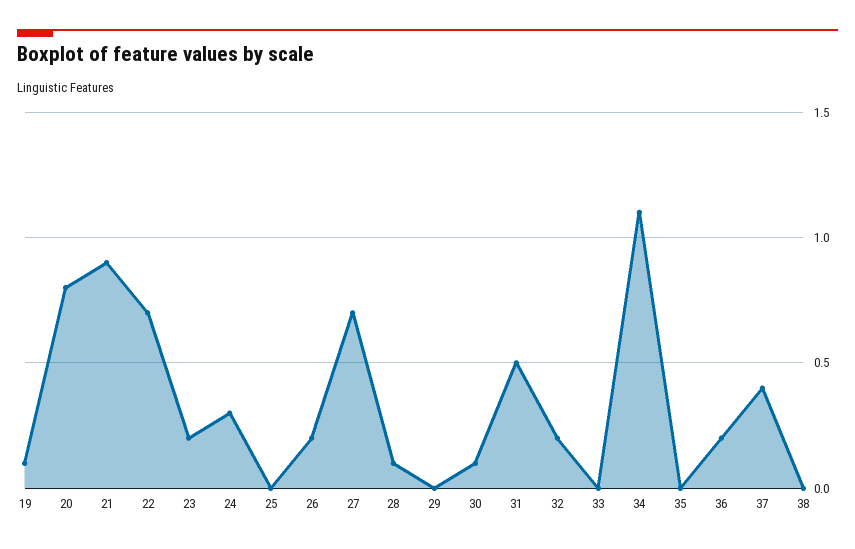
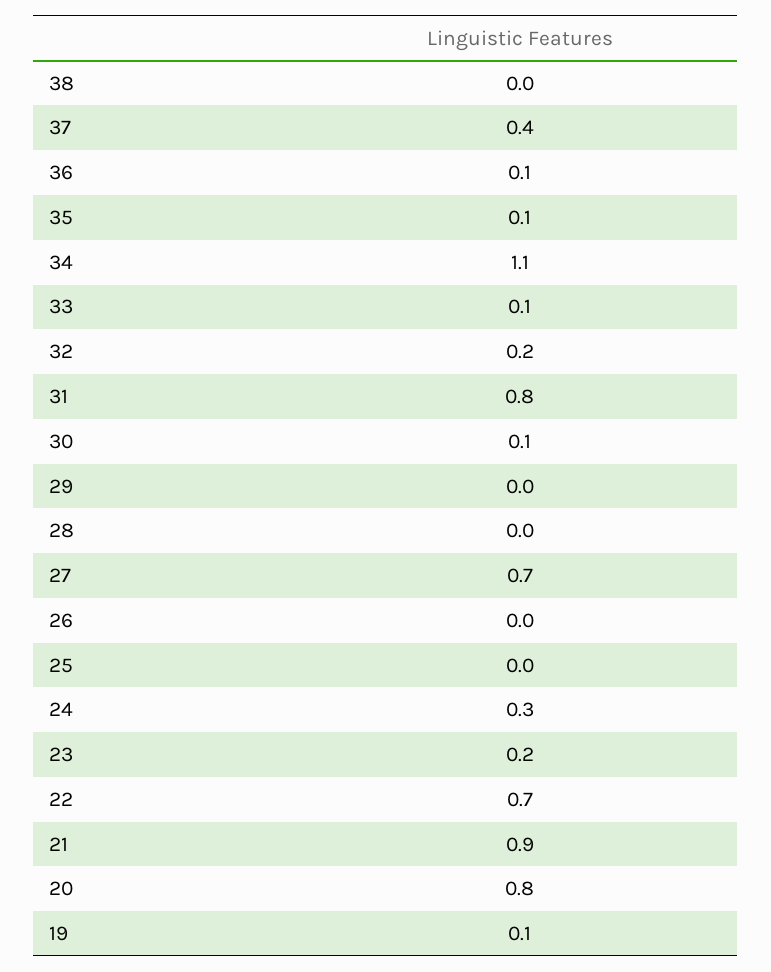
26: 0.2 -> 0
28: 0.1 -> 0
31: 0.5 -> 0.8
33: 0 -> 0.1
35: 0 -> 0.1
36: 0.2 -> 0.1

